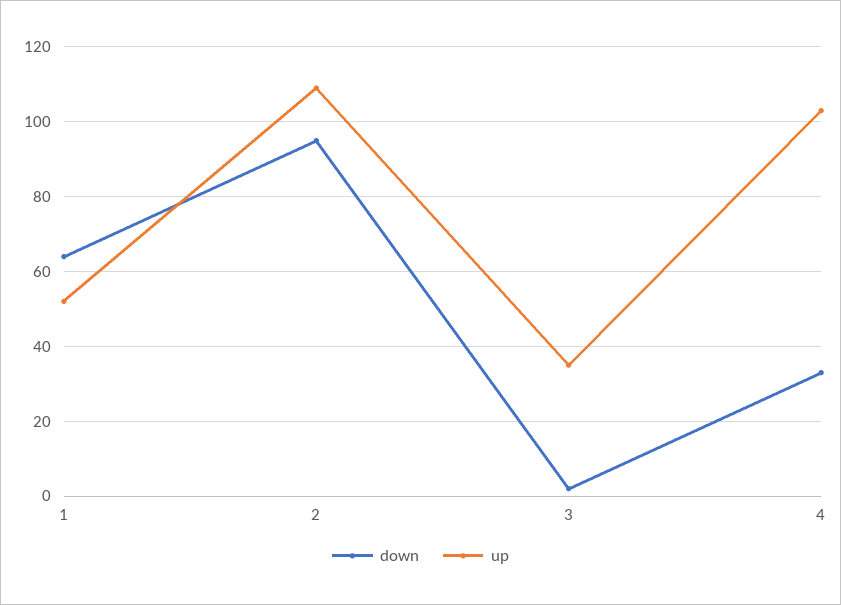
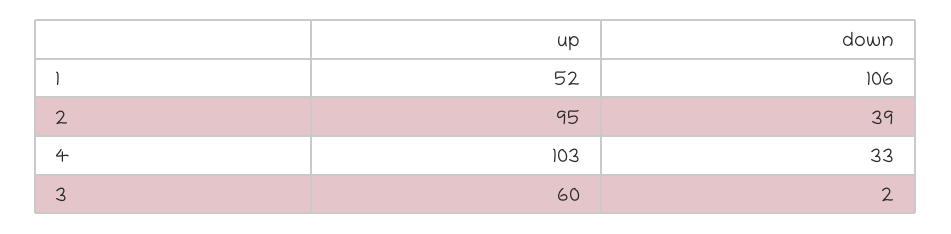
down, 1: 65 -> 106
down, 2: 95 -> 39
up, 2: 110 -> 95
up, 3: 35 -> 60

